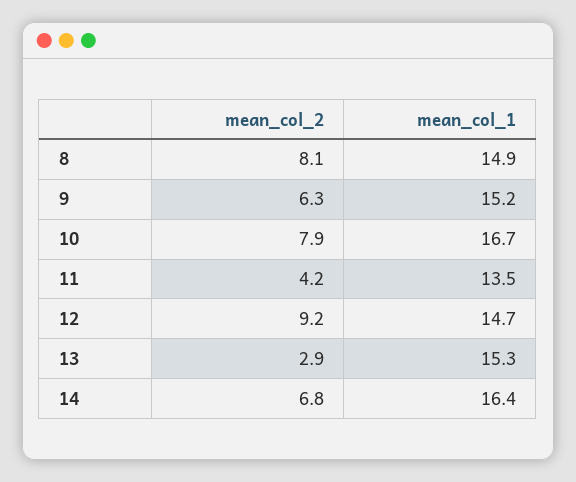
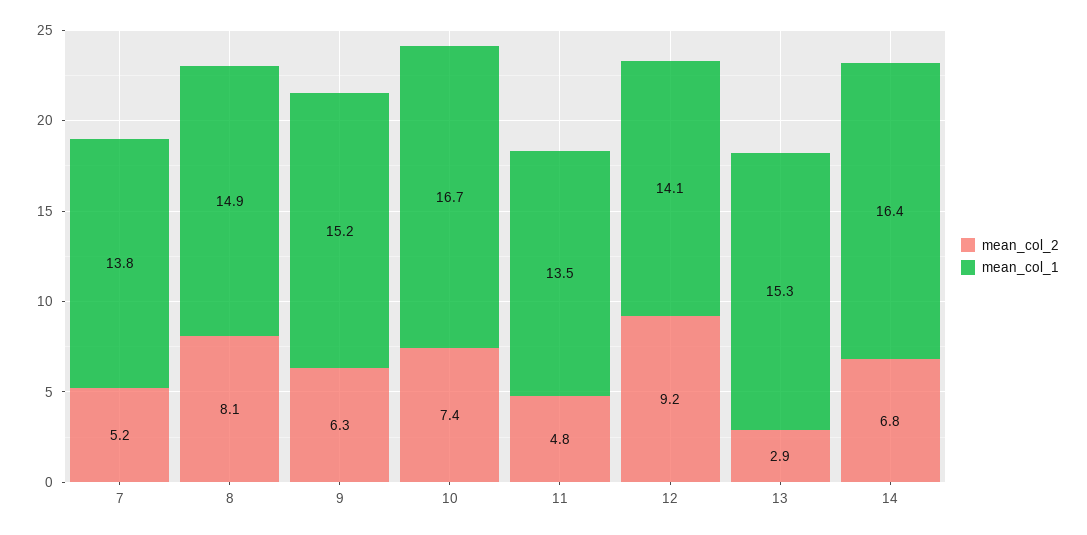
mean_col_2, 10: 7.9 -> 7.4
mean_col_2, 11: 4.2 -> 4.8
mean_col_1, 12: 14.7 -> 14.1
mean_col_2, 7: none -> 5.2
mean_col_1, 7: none -> 13.8

